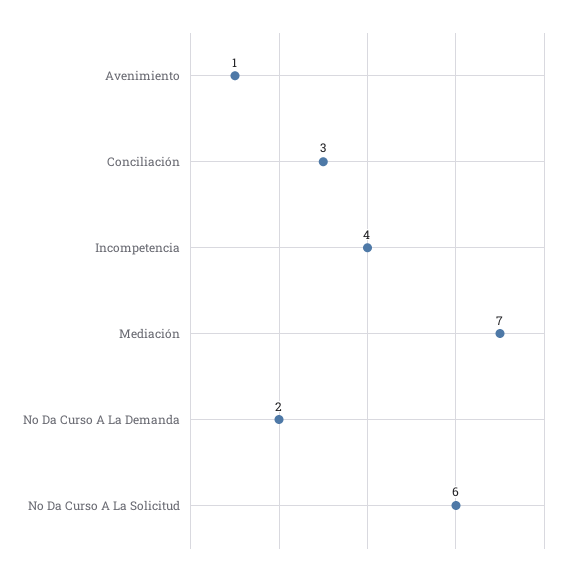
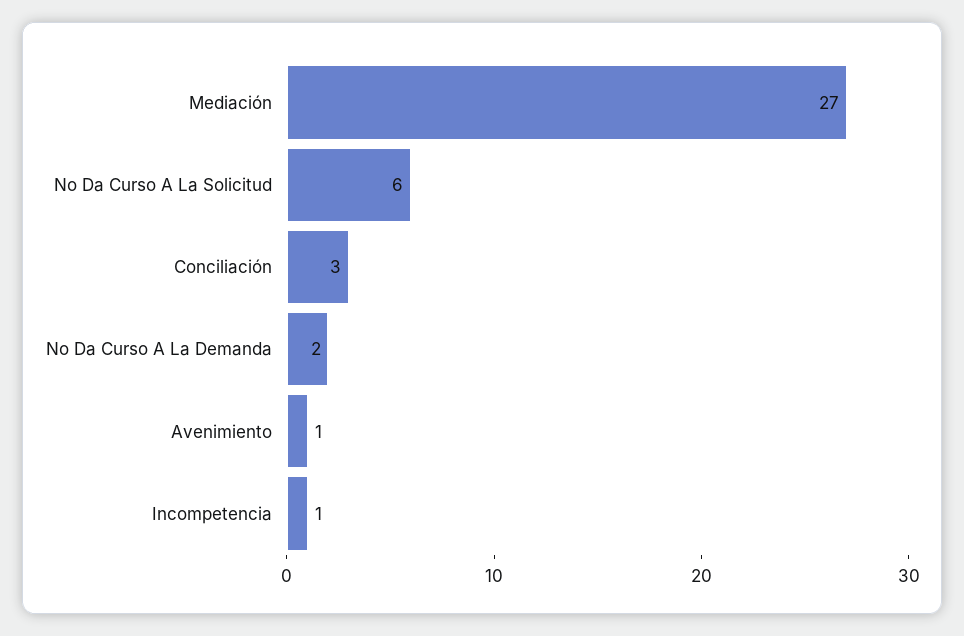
Incompetencia: 4 -> 1
Mediación: 7 -> 27

